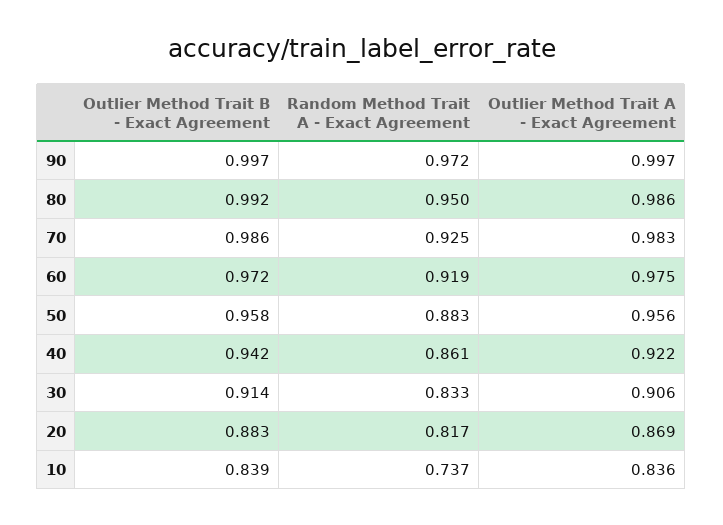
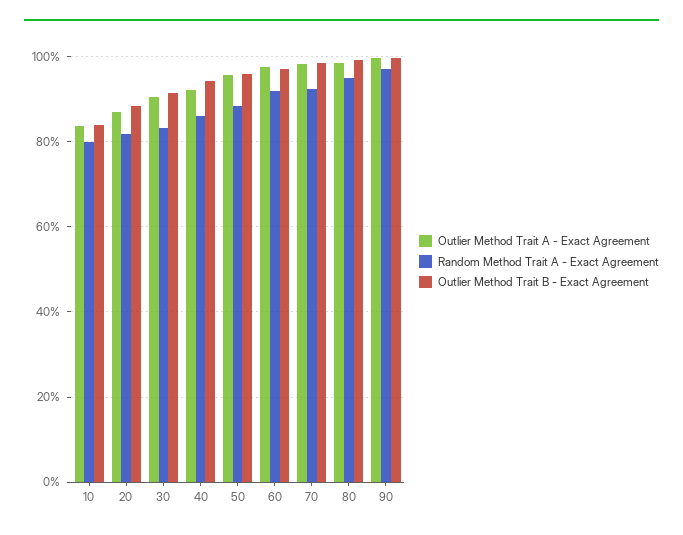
Random Method Trait A - Exact Agreement, 10: 0.737 -> 0.8

